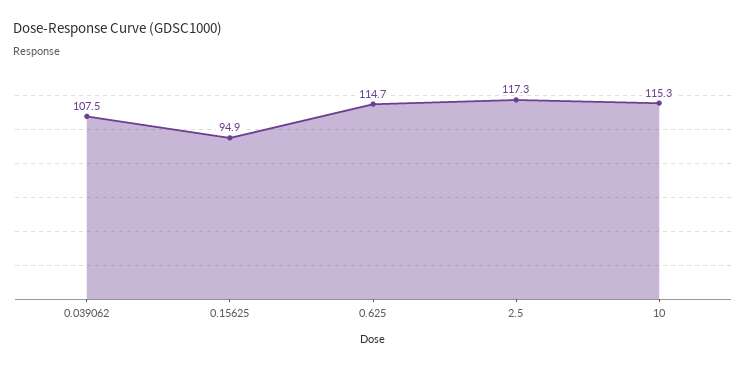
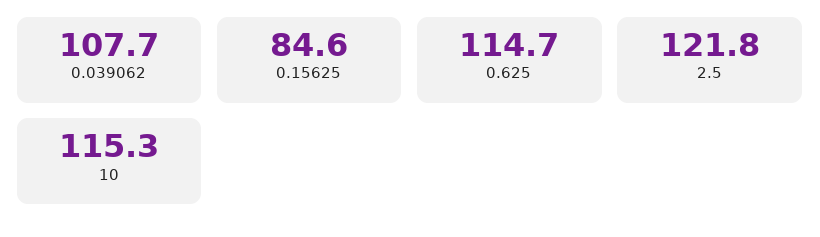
0.039062: 107.5 -> 107.7
0.15625: 94.9 -> 84.6
2.5: 117.3 -> 121.8

